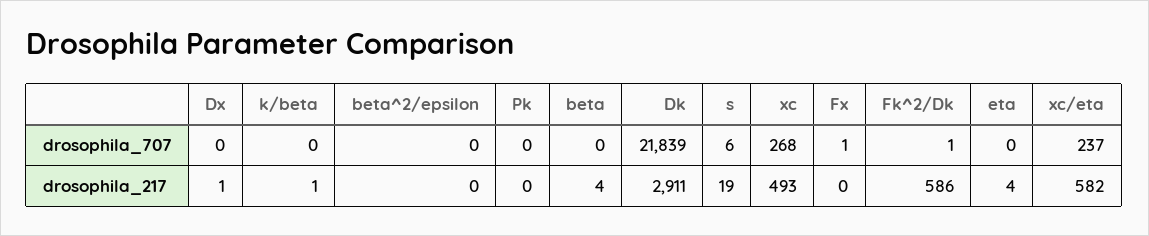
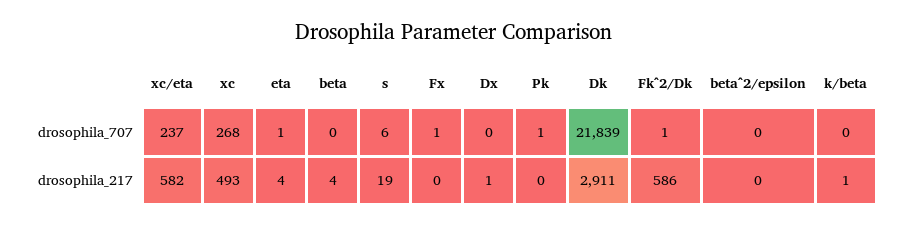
Pk, drosophila_707: 0 -> 1
eta, drosophila_707: 0 -> 1

